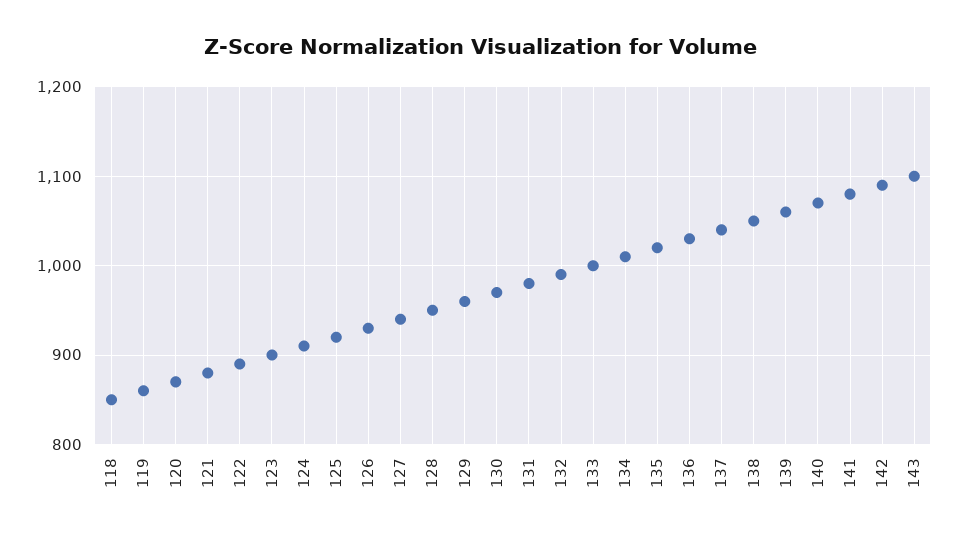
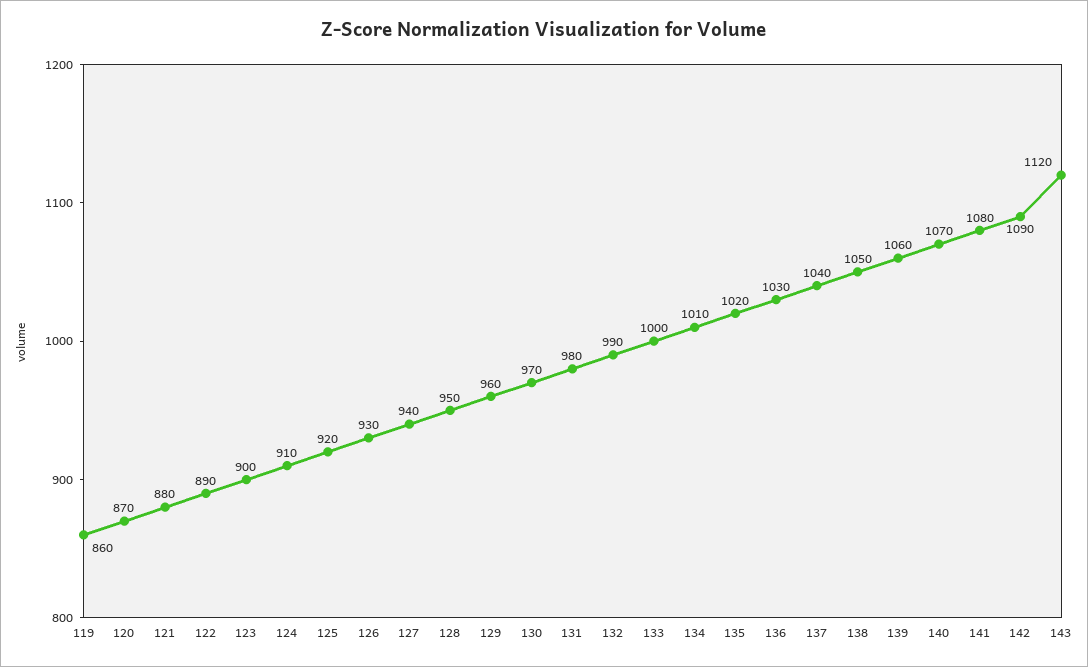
118: 850 -> none
143: 1100 -> 1120

